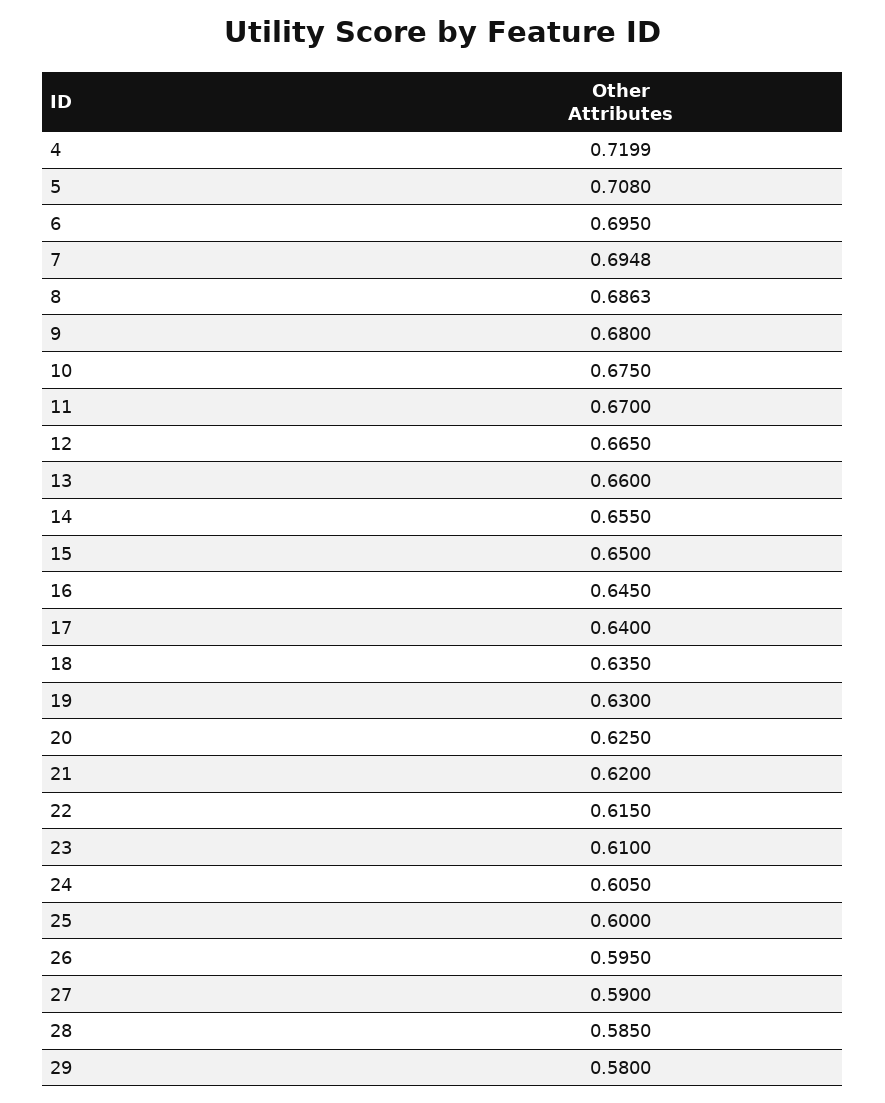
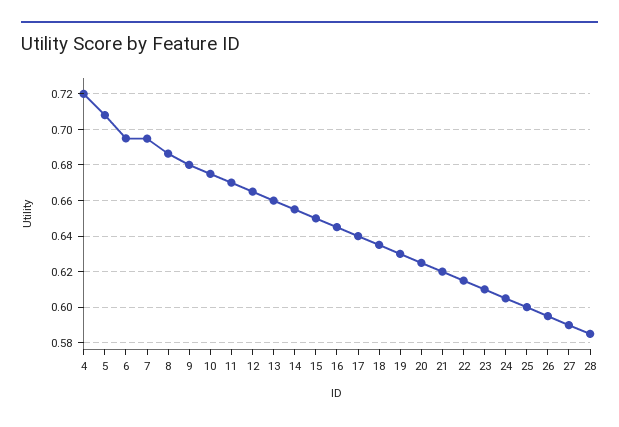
29: 0.58 -> none

